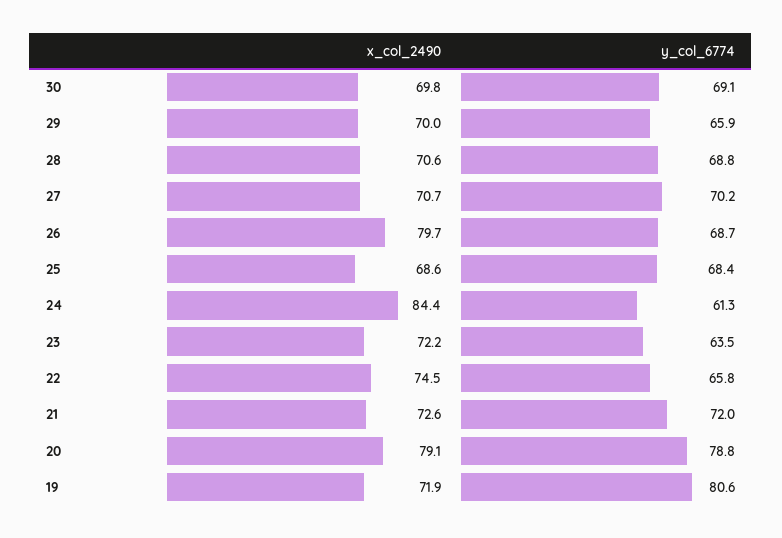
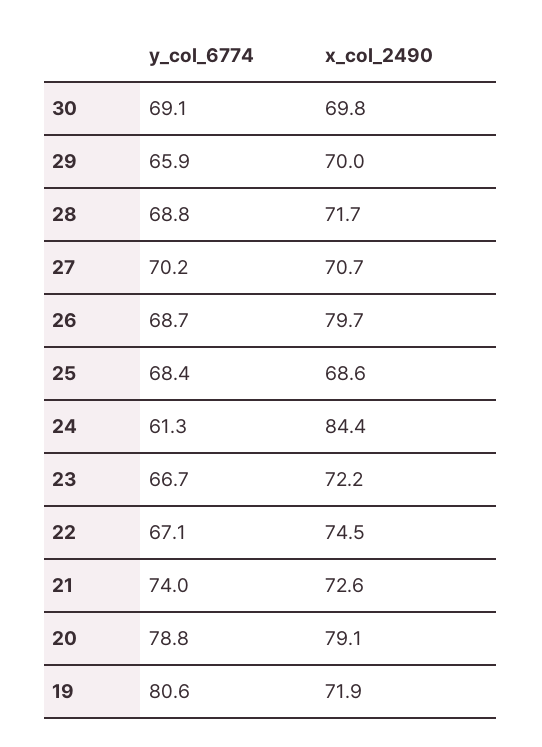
x_col_2490, 28: 70.6 -> 71.7
y_col_6774, 23: 63.5 -> 66.7
y_col_6774, 22: 65.8 -> 67.1
y_col_6774, 21: 72 -> 74

